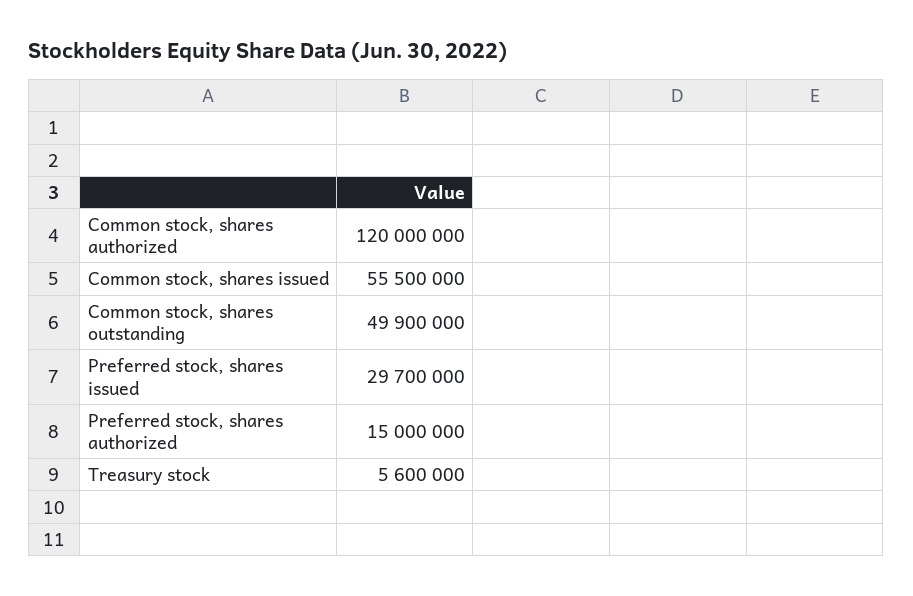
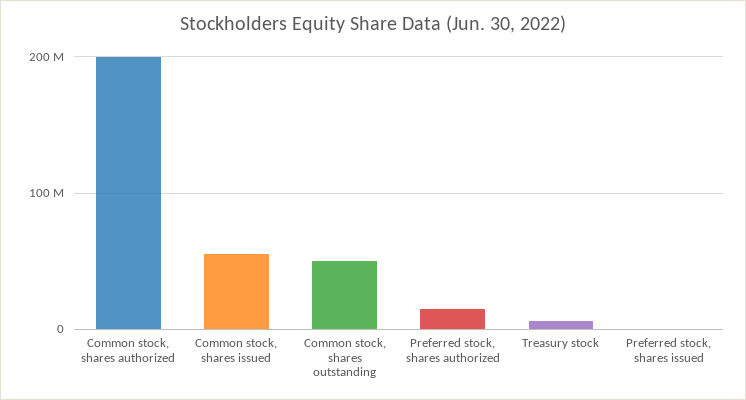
Common stock, shares authorized: 120000000 -> 200000000
Preferred stock, shares issued: 29700000 -> 0

